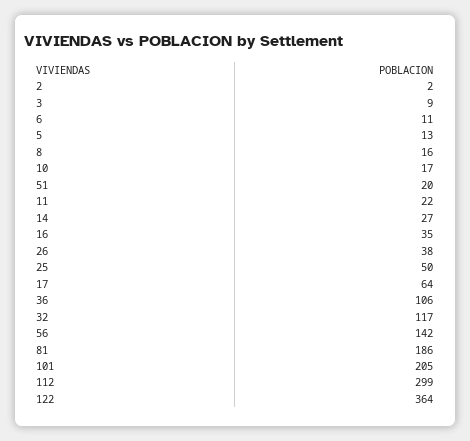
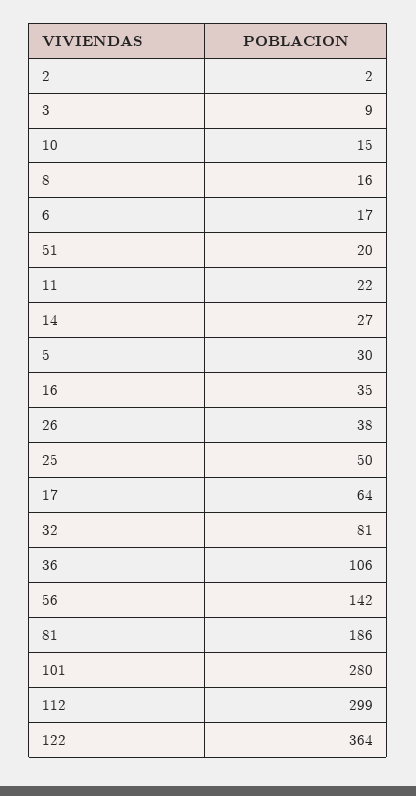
6: 11 -> 17
5: 13 -> 30
10: 17 -> 15
32: 117 -> 81
101: 205 -> 280

